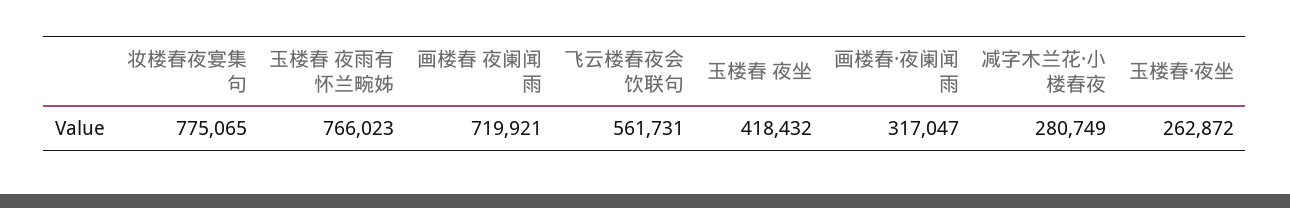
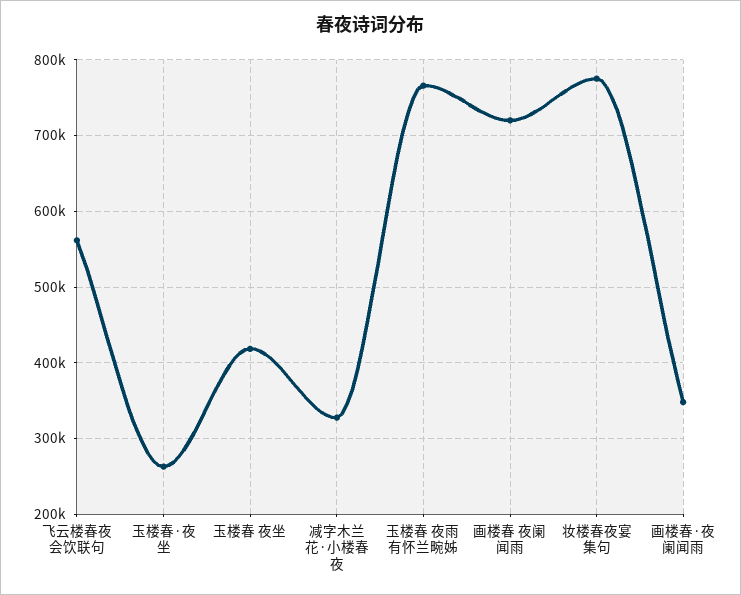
画楼春·夜阑闻雨: 317047 -> 350000
减字木兰花·小楼春夜: 280749 -> 330000

